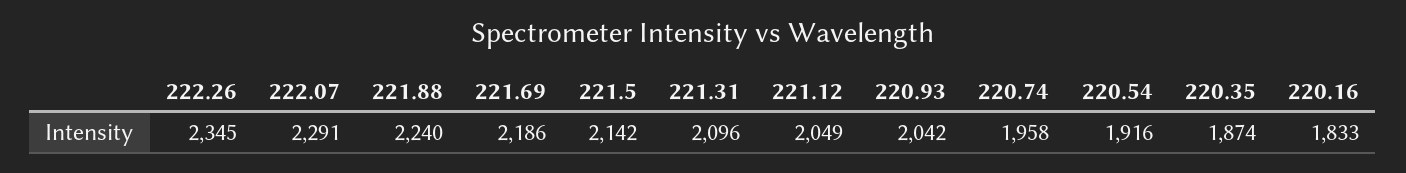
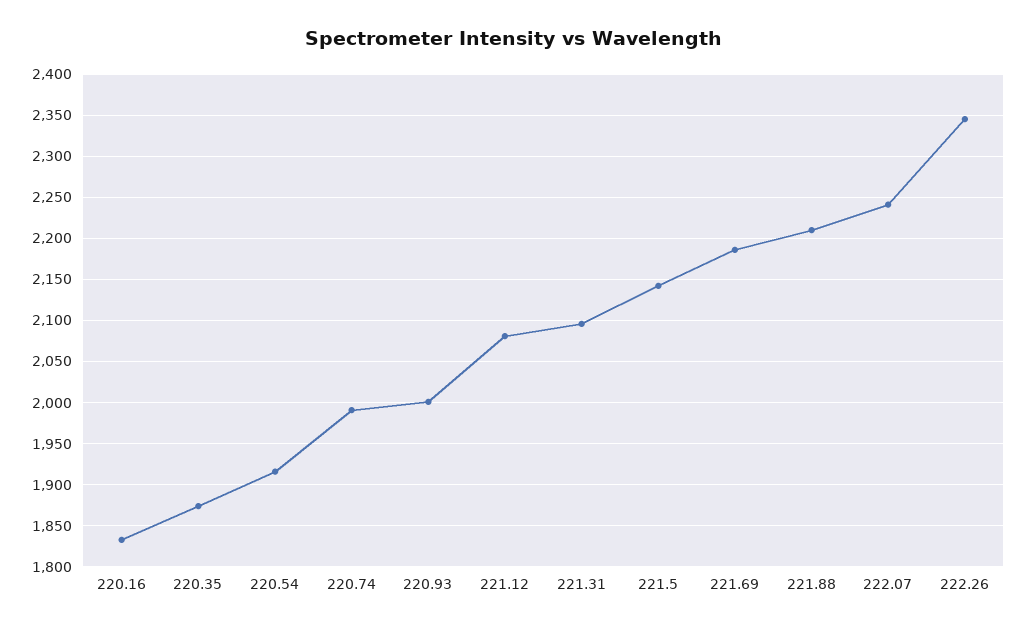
222.07: 2291 -> 2240
221.88: 2240 -> 2210
221.12: 2049 -> 2080
220.93: 2042 -> 2000
220.74: 1958 -> 1990

